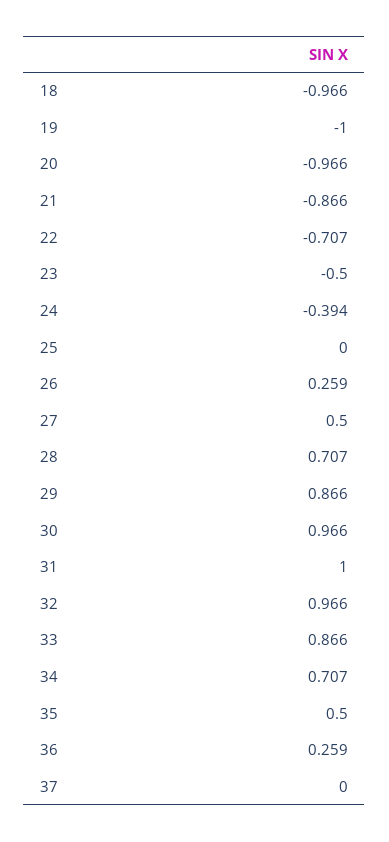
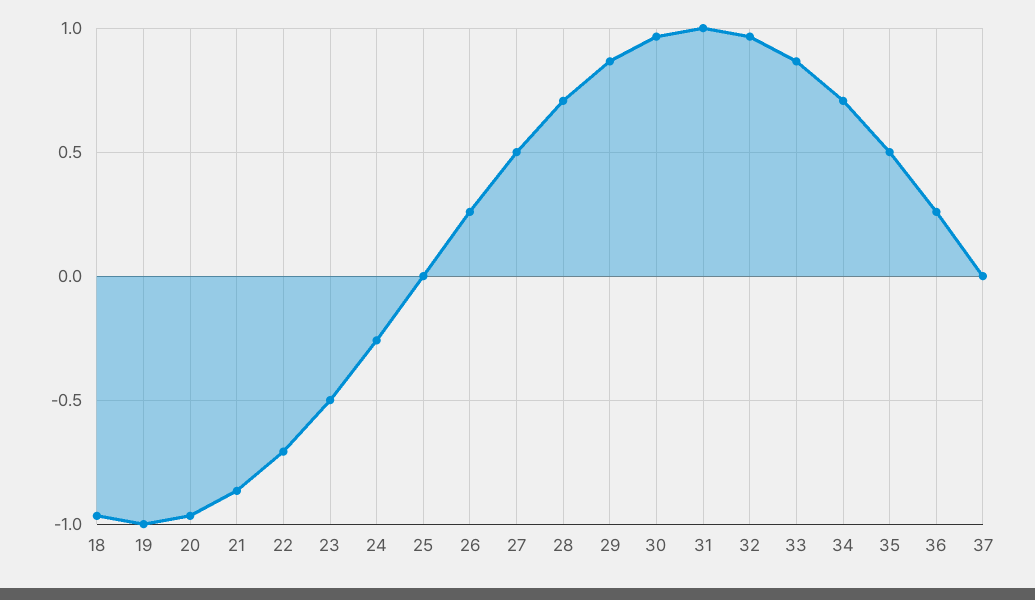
24: -0.394 -> -0.25

